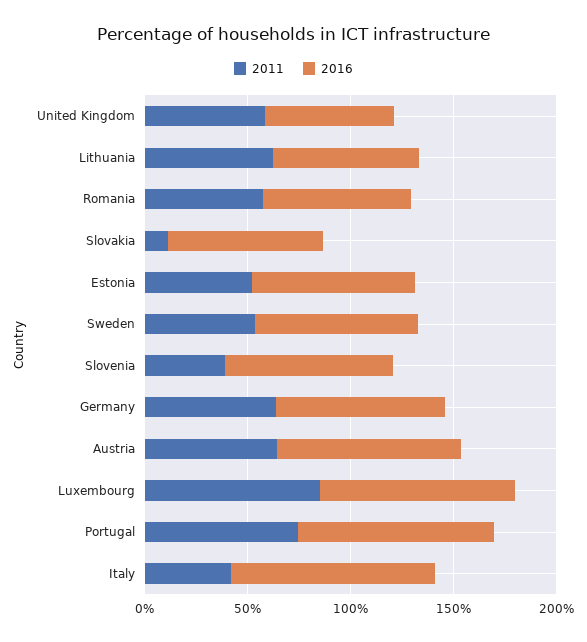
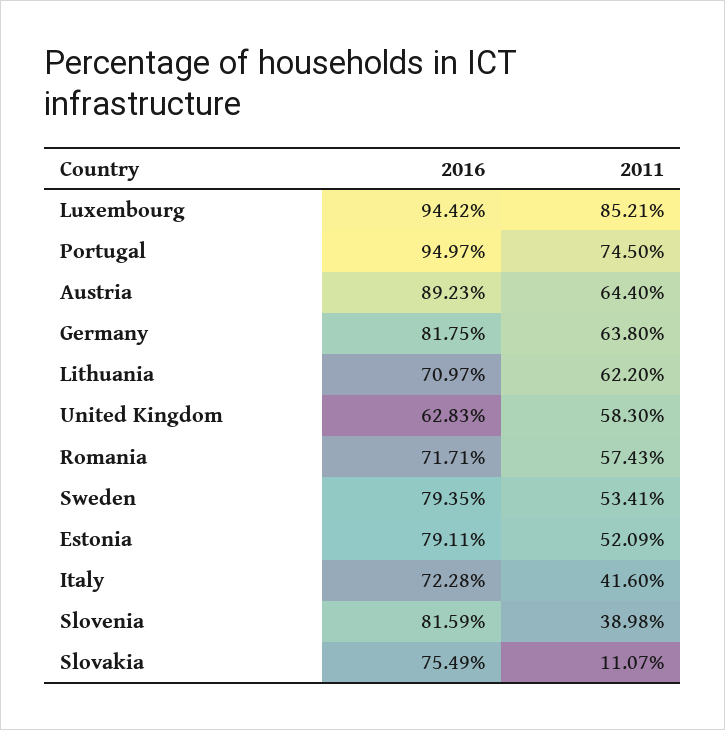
2016, Italy: 100 -> 72.28

